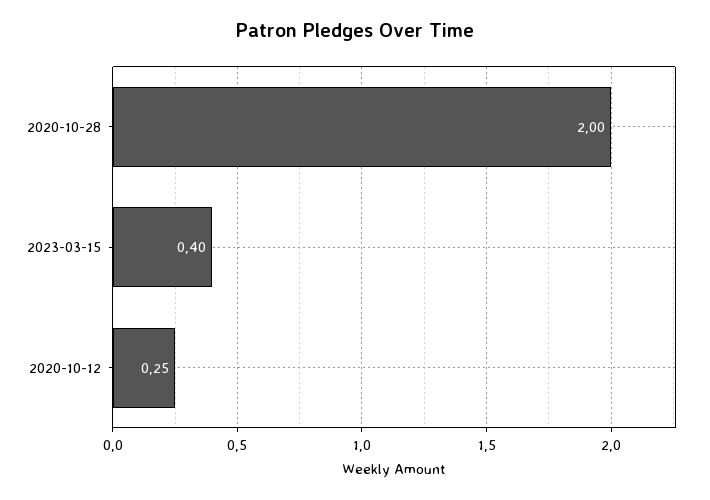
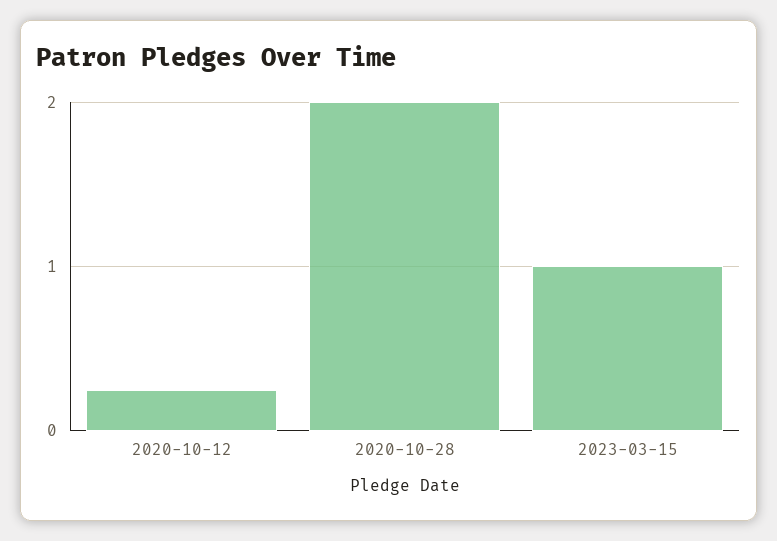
2023-03-15: 0.4 -> 1

